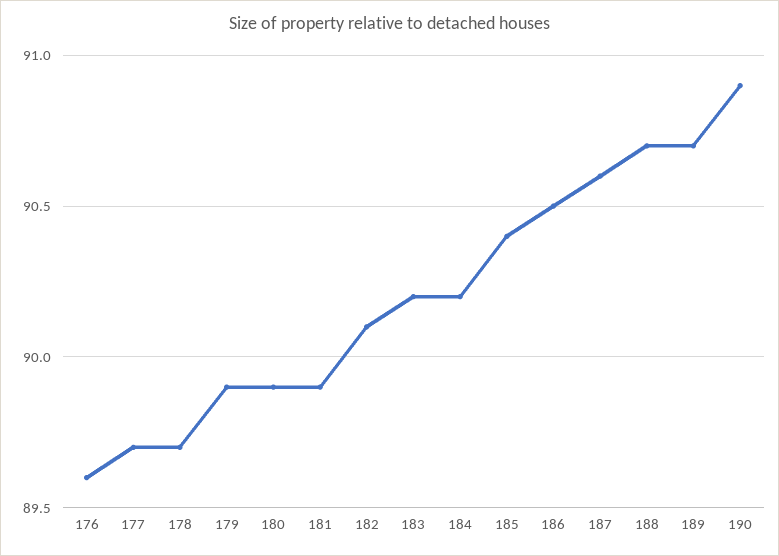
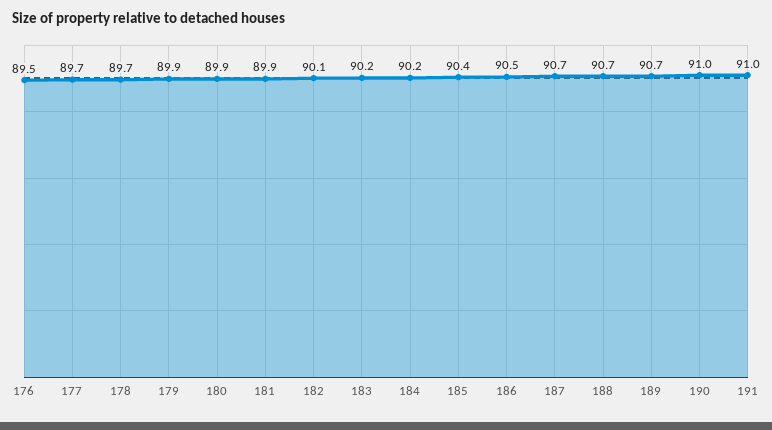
176: 89.6 -> 89.5
187: 90.6 -> 90.7
190: 90.9 -> 91
191: none -> 91

